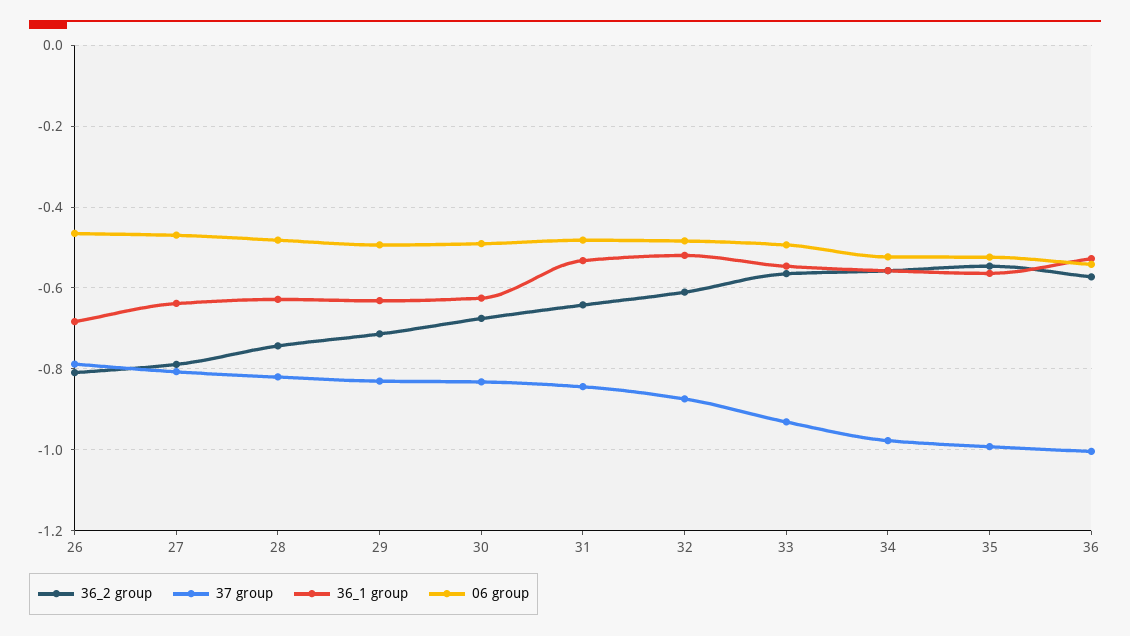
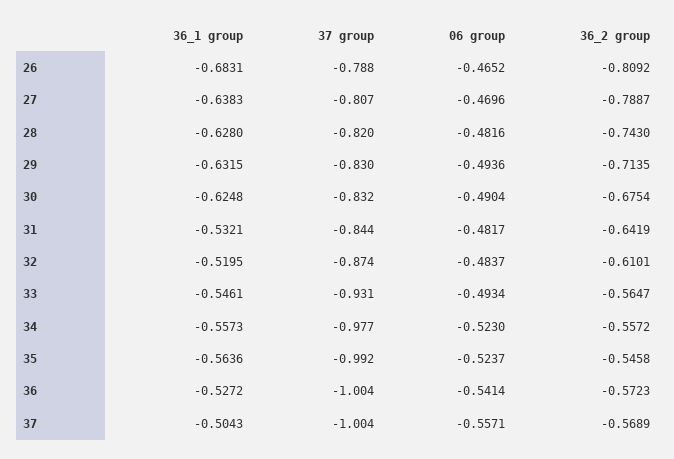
36_1 group, 37: none -> -0.5043
37 group, 37: none -> -1.004
06 group, 37: none -> -0.5571
36_2 group, 37: none -> -0.5689

